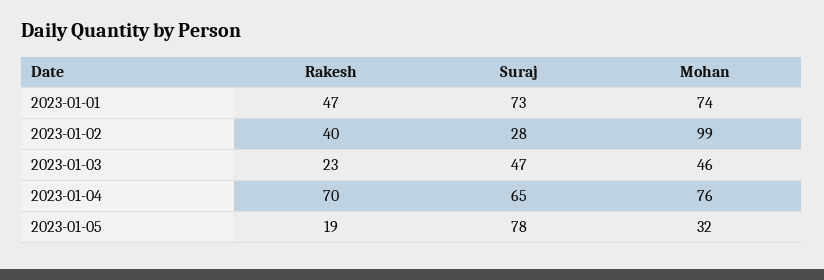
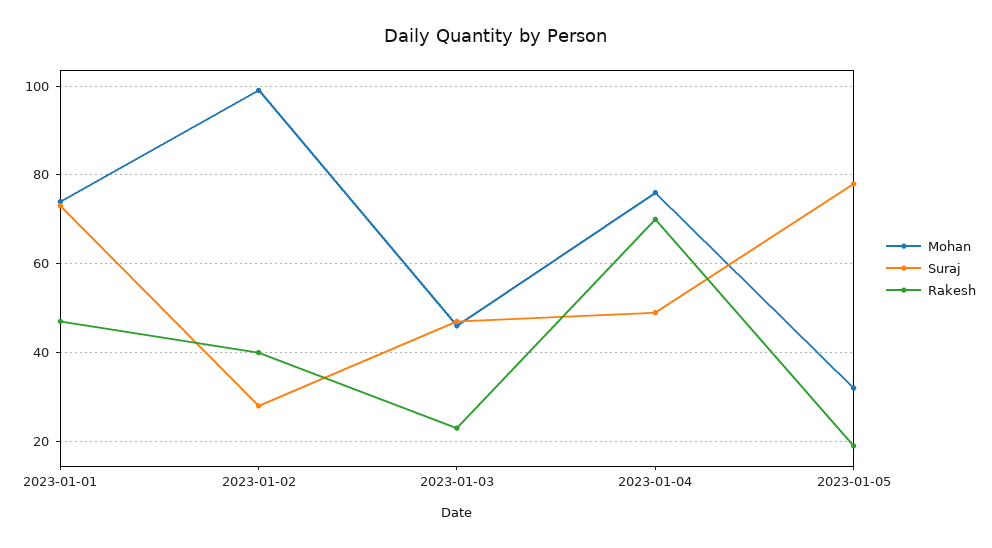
Suraj, 2023-01-04: 65 -> 50

